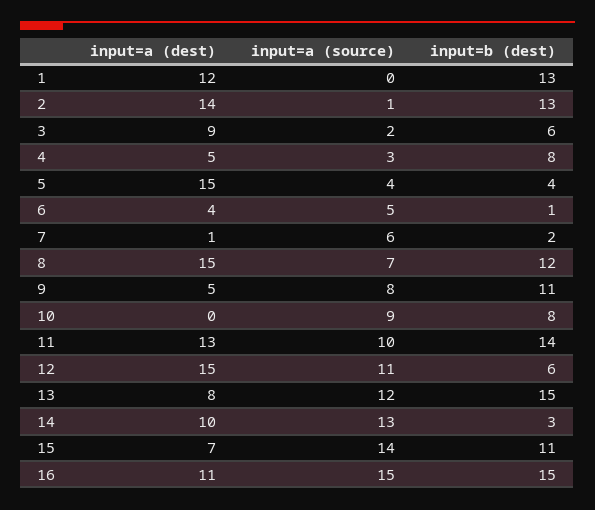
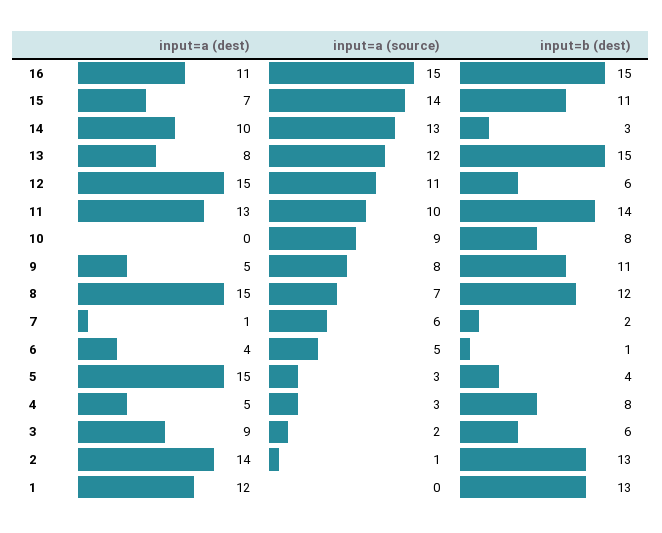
input=a (source), 5: 4 -> 3

